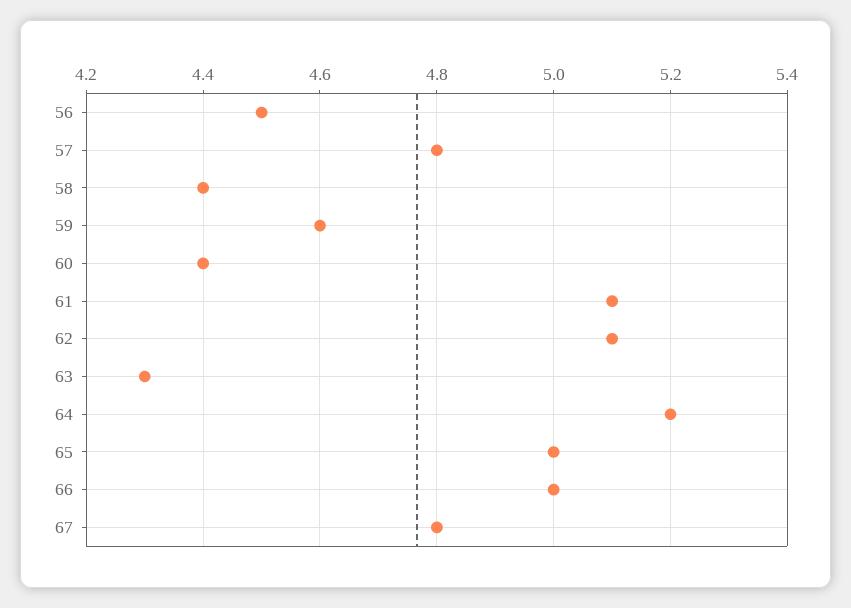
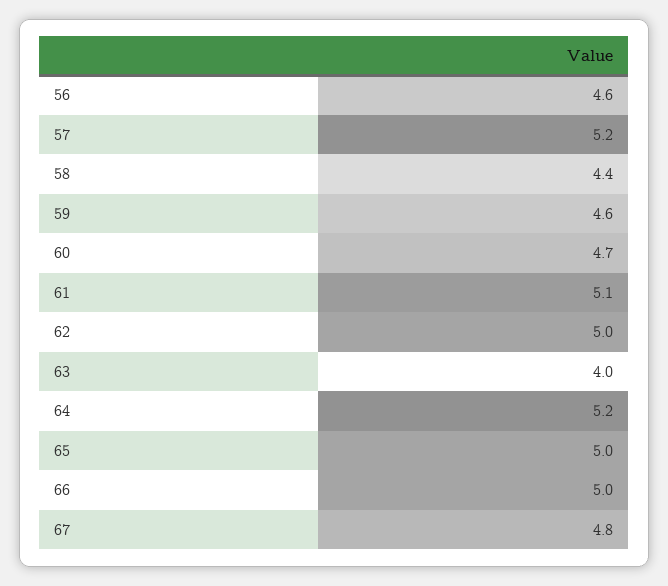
56: 4.5 -> 4.6
57: 4.8 -> 5.2
60: 4.4 -> 4.7
62: 5.1 -> 5
63: 4.3 -> 4

